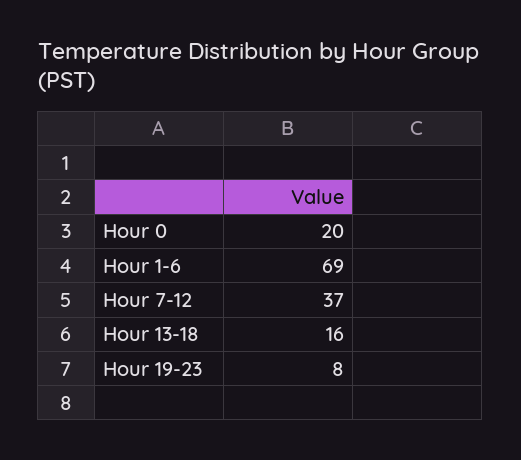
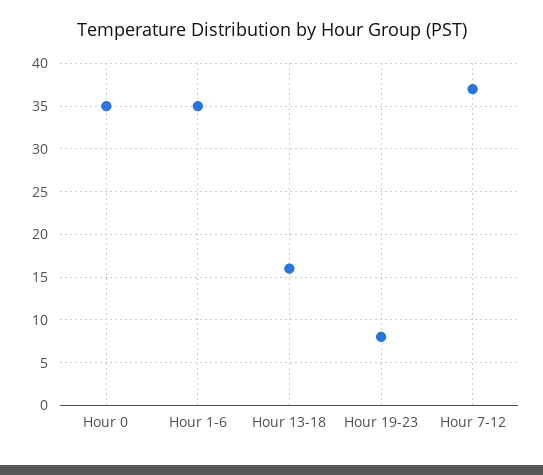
Hour 0: 20 -> 35
Hour 1-6: 69 -> 35

